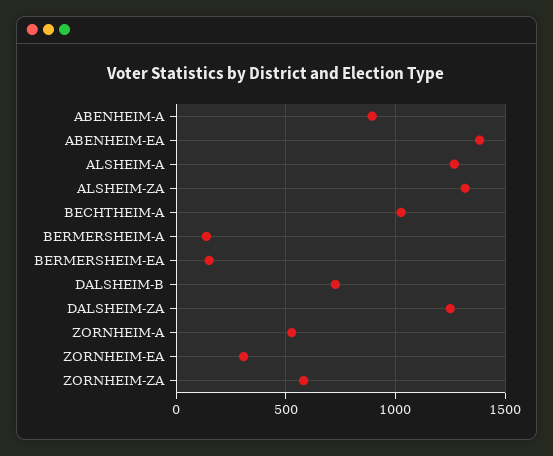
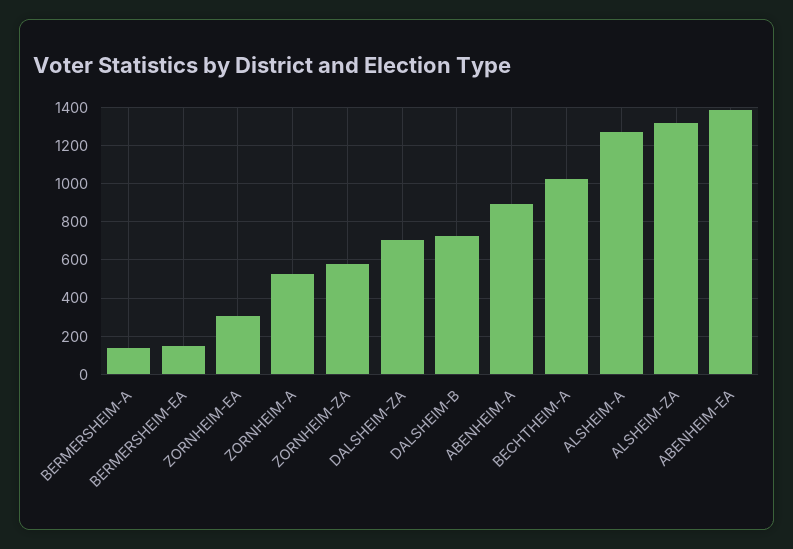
DALSHEIM-ZA: 1250 -> 700

